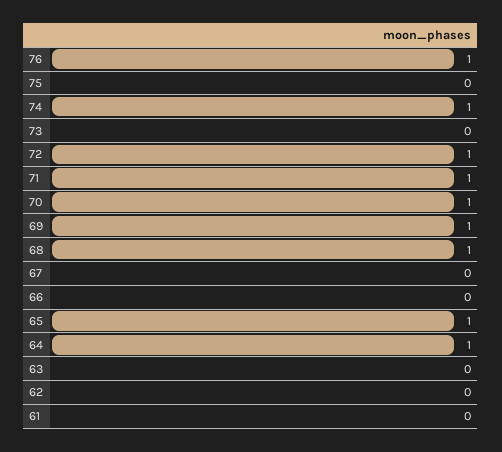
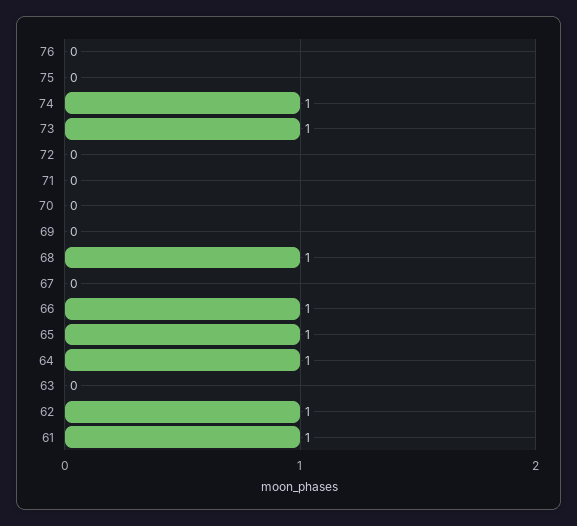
76: 1 -> 0
73: 0 -> 1
72: 1 -> 0
71: 1 -> 0
70: 1 -> 0
69: 1 -> 0
66: 0 -> 1
62: 0 -> 1
61: 0 -> 1

